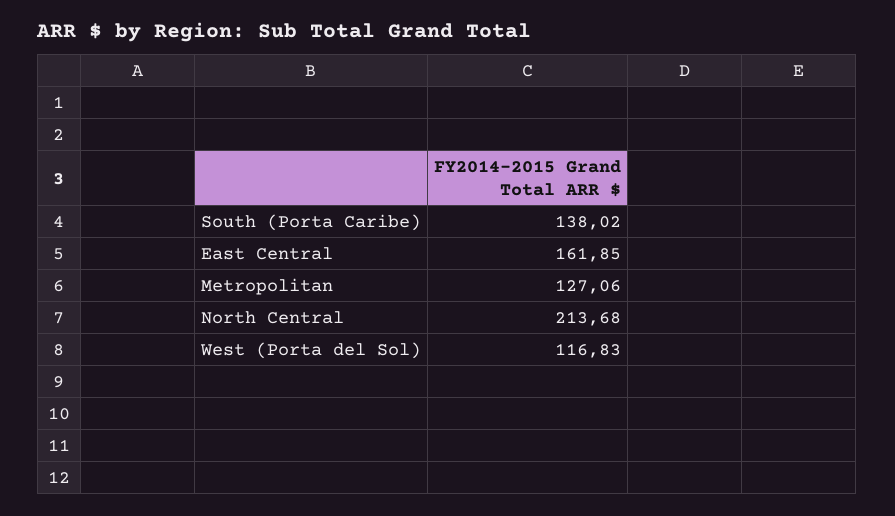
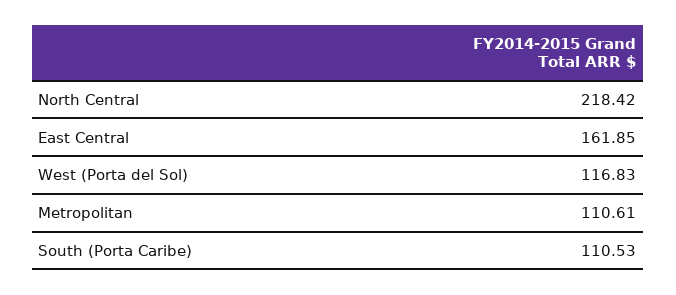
South (Porta Caribe): 138.02 -> 110.53
Metropolitan: 127.06 -> 110.61
North Central: 213.68 -> 218.42

